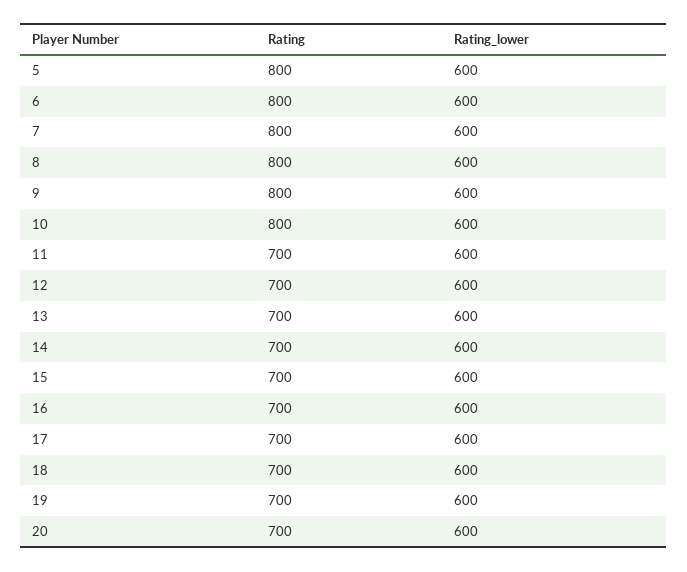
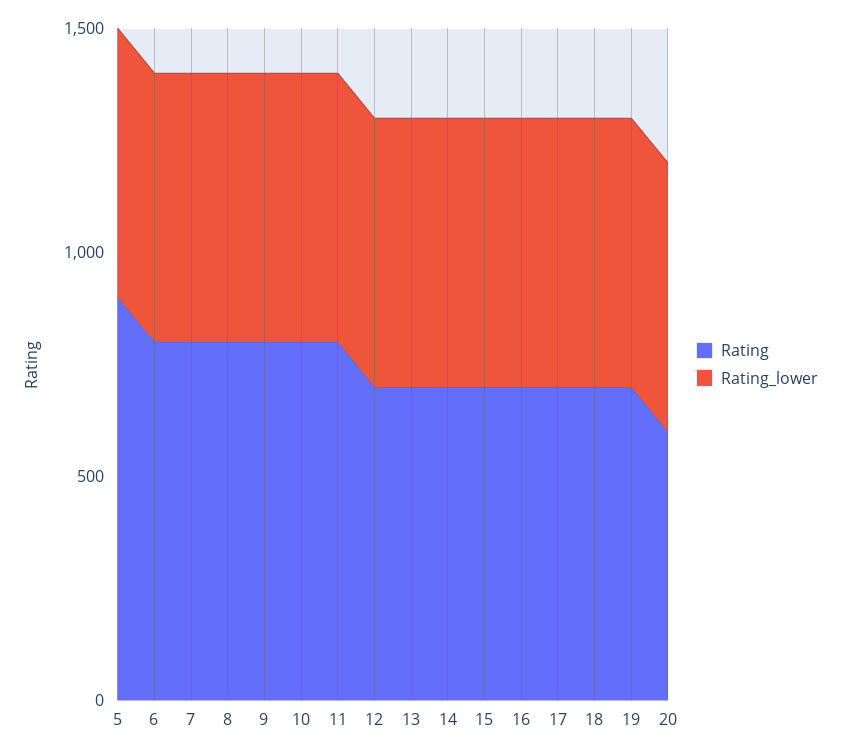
Rating, 5: 800 -> 900
Rating, 11: 700 -> 800
Rating, 20: 700 -> 600

